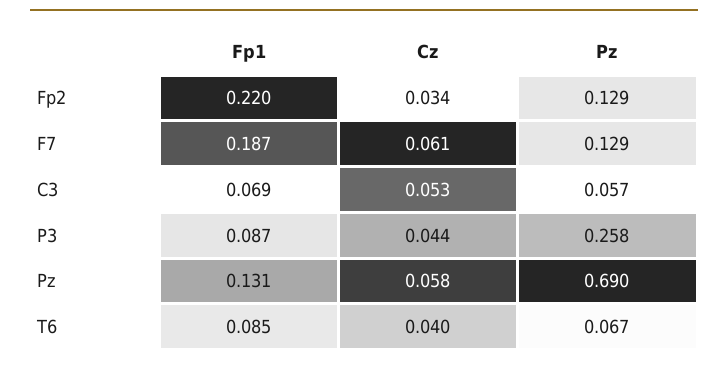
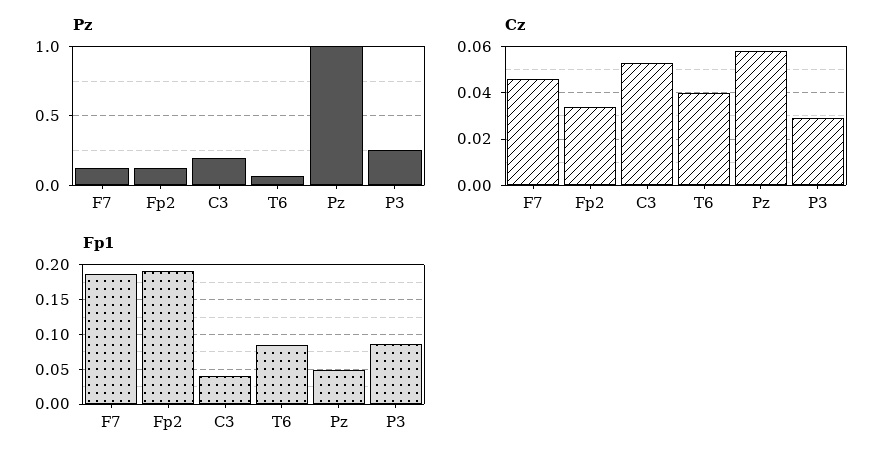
Fp1, Fp2: 0.22 -> 0.19
Cz, F7: 0.061 -> 0.045
Fp1, C3: 0.069 -> 0.04
Pz, C3: 0.057 -> 0.2
Cz, P3: 0.044 -> 0.03
Fp1, Pz: 0.131 -> 0.05
Pz, Pz: 0.69 -> 1

